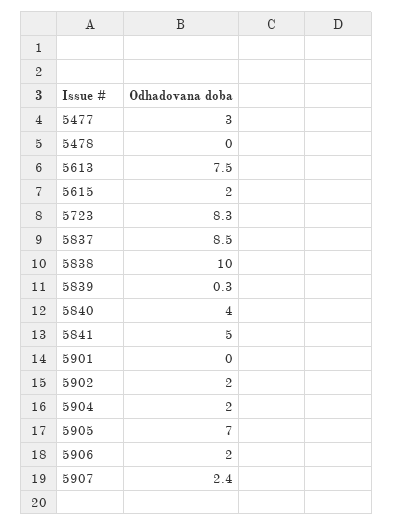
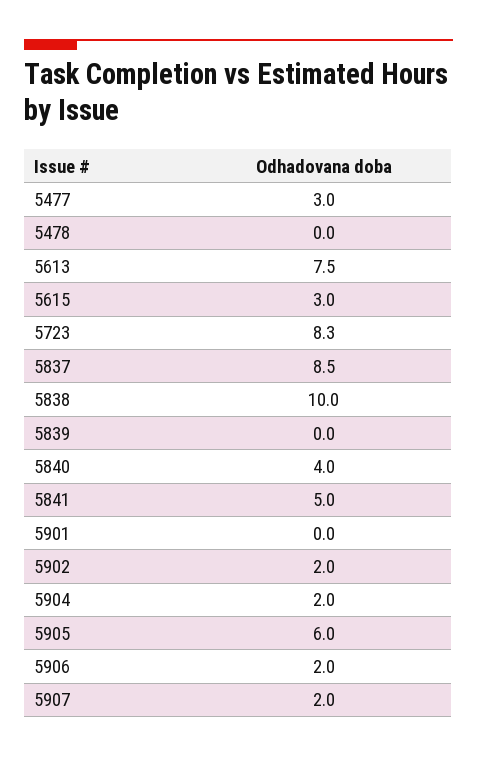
5615: 2 -> 3
5839: 0.3 -> 0
5905: 7 -> 6
5907: 2.4 -> 2

